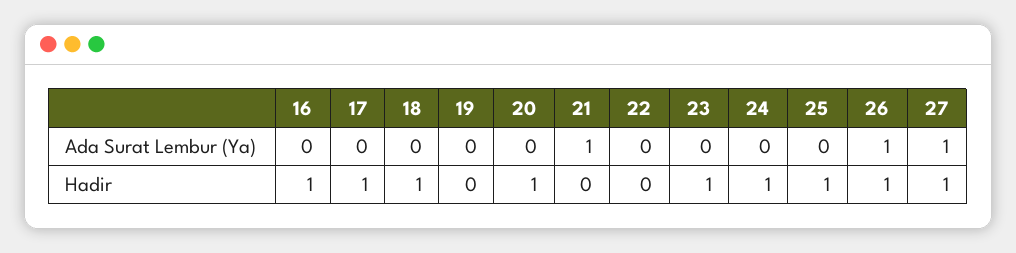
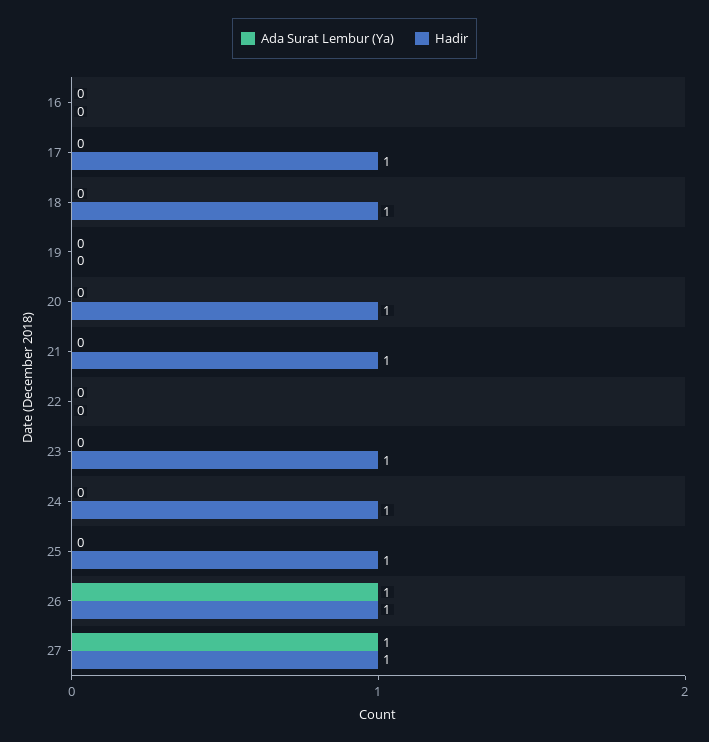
Ada Surat Lembur (Ya), 21: 1 -> 0
Hadir, 16: 1 -> 0
Hadir, 21: 0 -> 1

